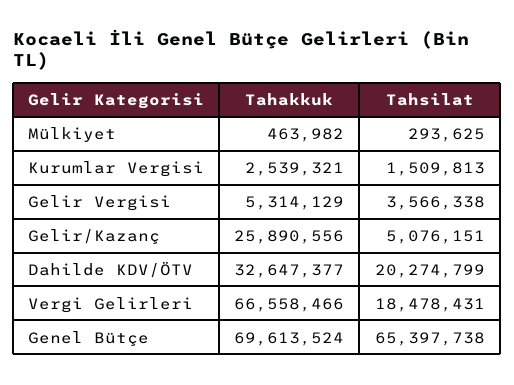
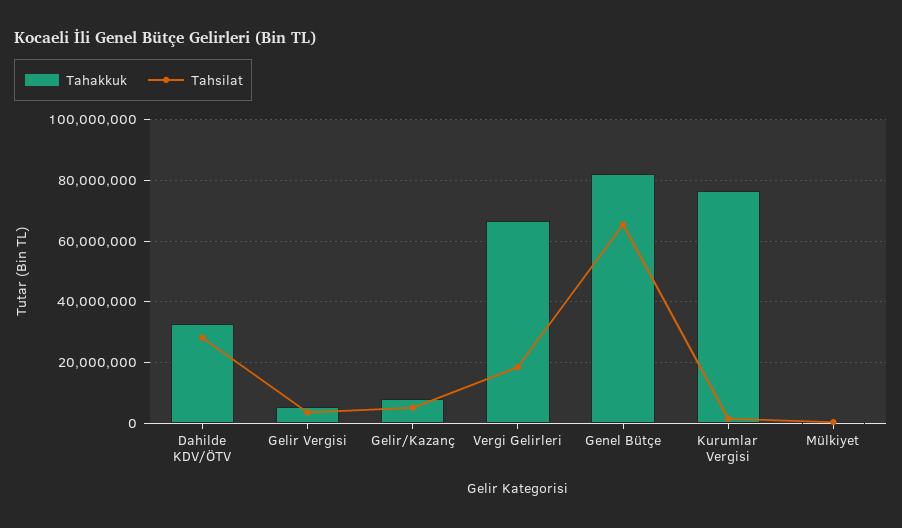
Tahakkuk, Kurumlar Vergisi: 2539321 -> 76000000
Tahakkuk, Gelir/Kazanç: 25890556 -> 8000000
Tahsilat, Dahilde KDV/ÖTV: 20274799 -> 28000000
Tahakkuk, Genel Bütçe: 69613524 -> 82000000

